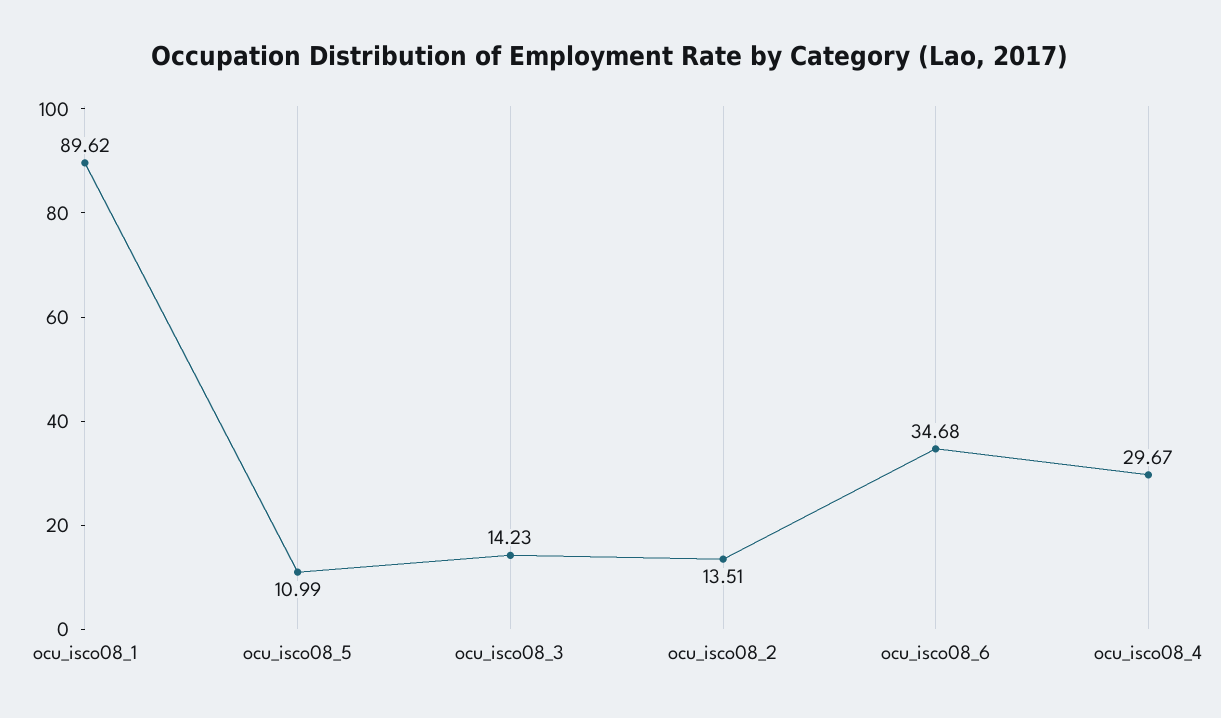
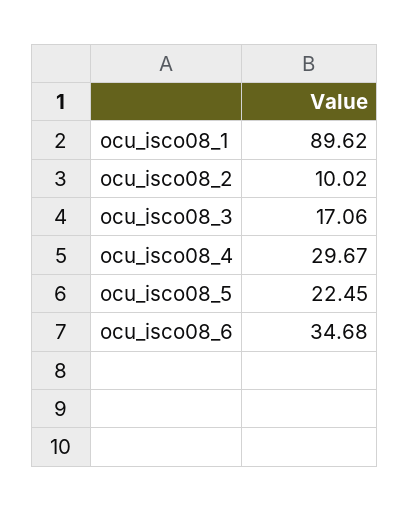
ocu_isco08_5: 10.99 -> 22.45
ocu_isco08_3: 14.23 -> 17.06
ocu_isco08_2: 13.51 -> 10.02

